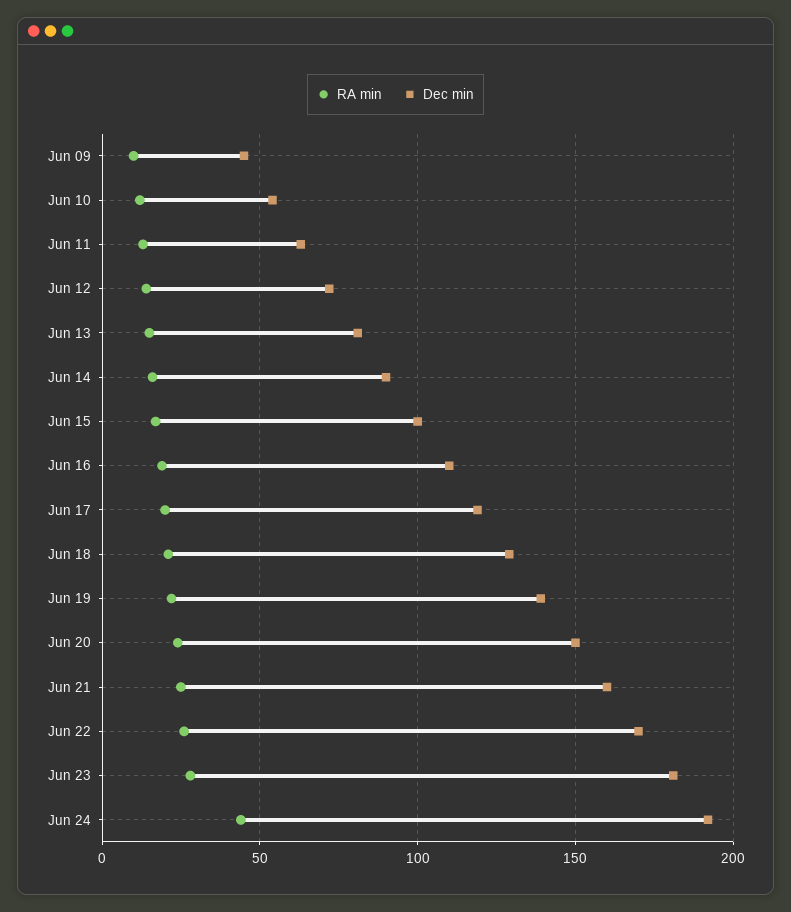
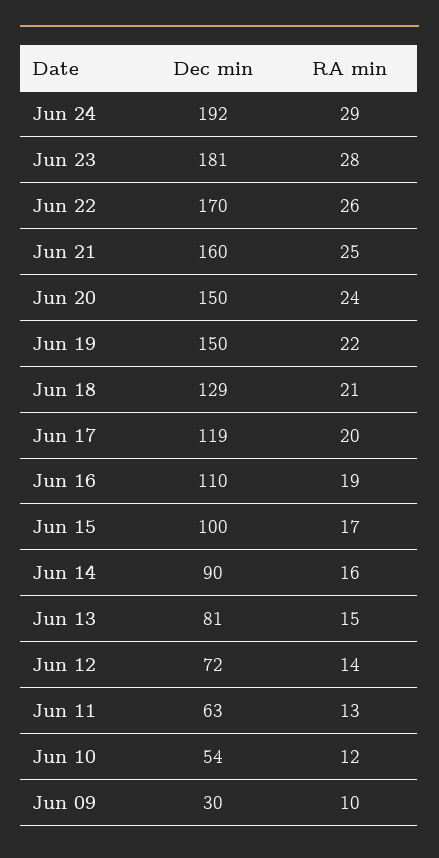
Dec min, Jun 09: 45 -> 30
Dec min, Jun 19: 140 -> 150
RA min, Jun 24: 45 -> 29

